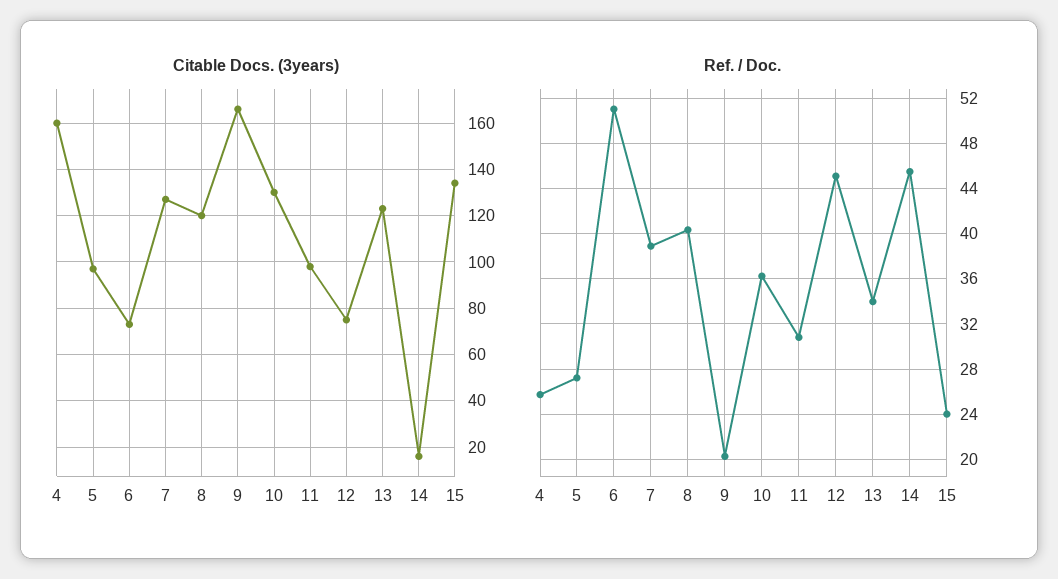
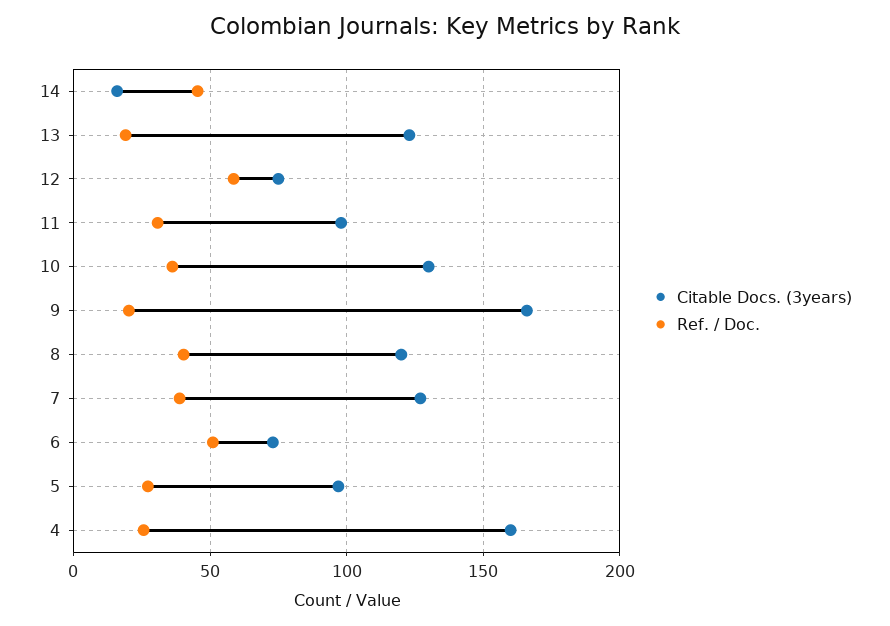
Citable Docs. (3years), 15: 135 -> none
Ref. / Doc., 12: 45 -> 60
Ref. / Doc., 13: 34 -> 20
Ref. / Doc., 15: 24 -> none

